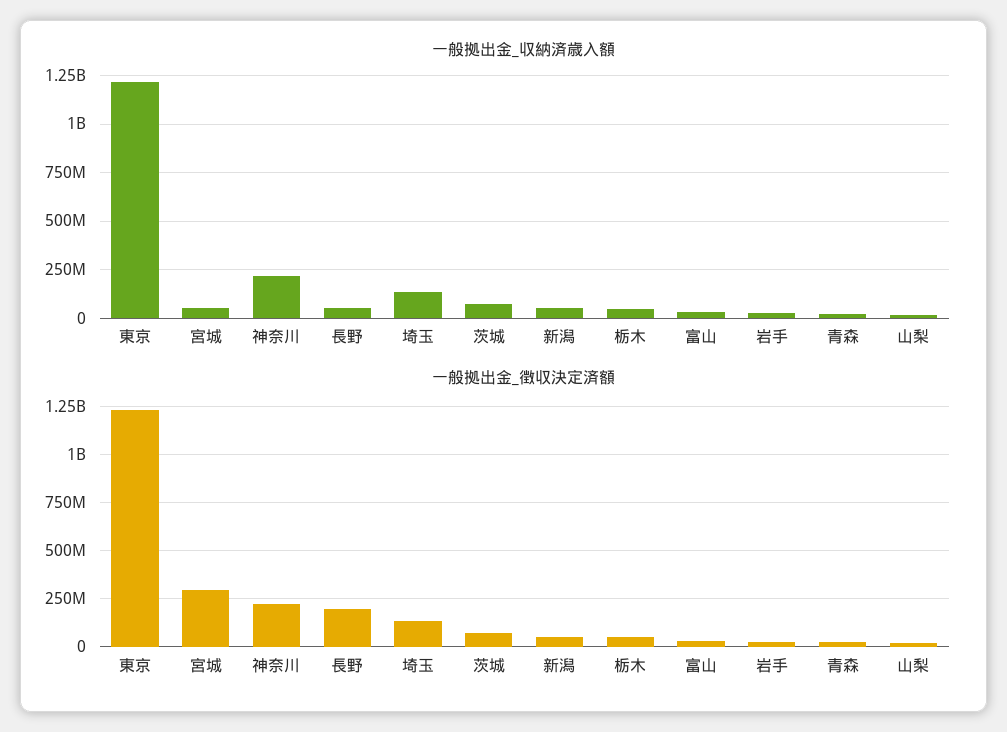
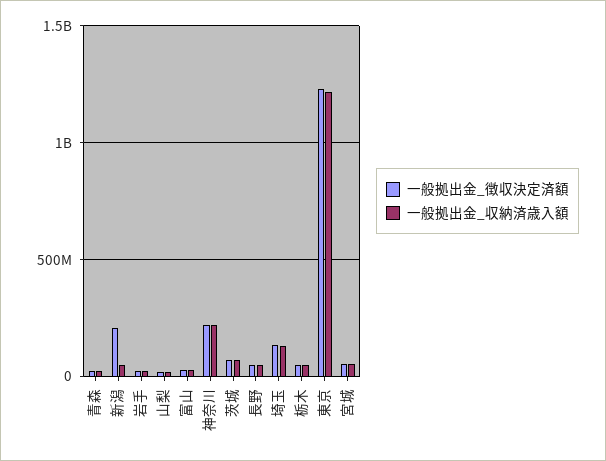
一般拠出金_徴収決定済額, 宮城: 300000000 -> 50000000
一般拠出金_徴収決定済額, 長野: 200000000 -> 50000000
一般拠出金_徴収決定済額, 新潟: 50000000 -> 200000000

